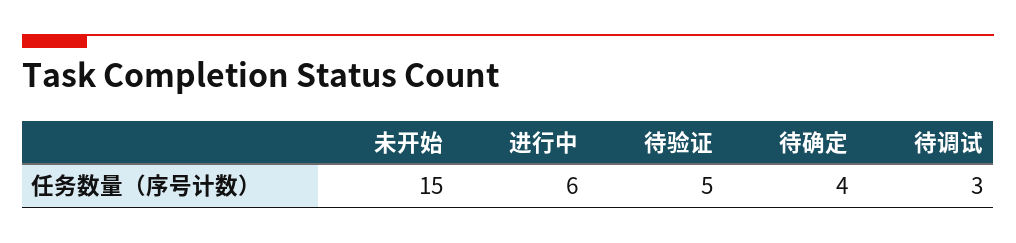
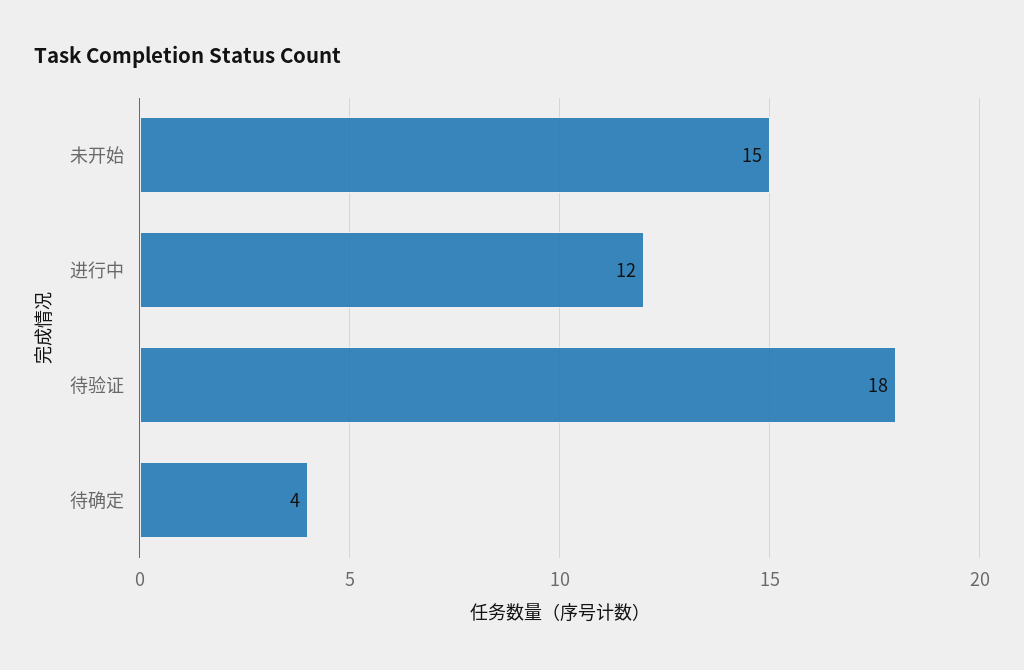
进行中: 6 -> 12
待验证: 5 -> 18
待调试: 3 -> none

